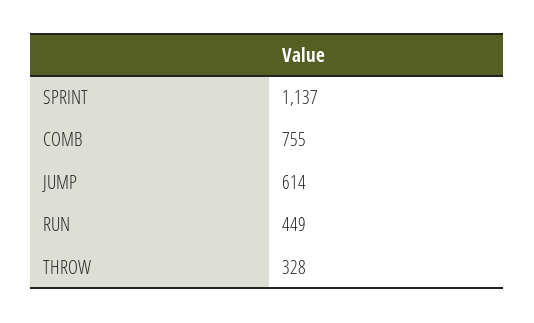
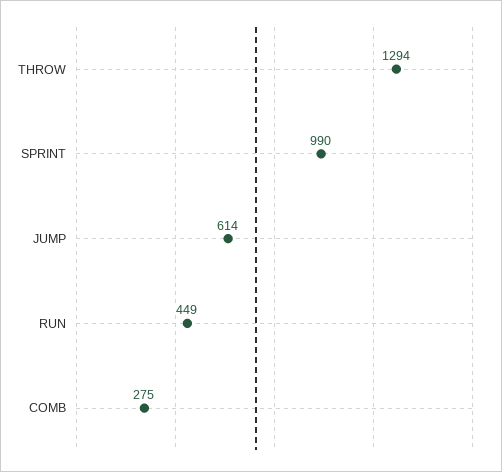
SPRINT: 1137 -> 990
COMB: 755 -> 275
THROW: 328 -> 1294

